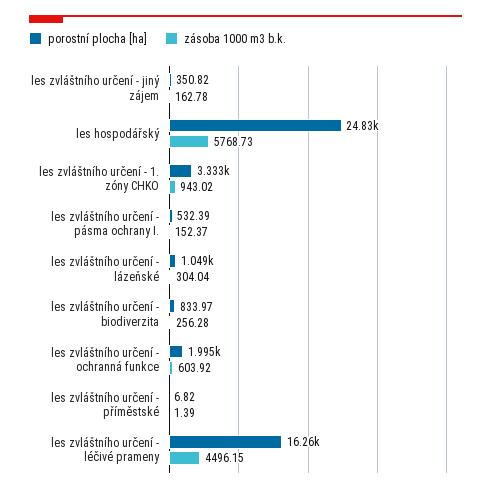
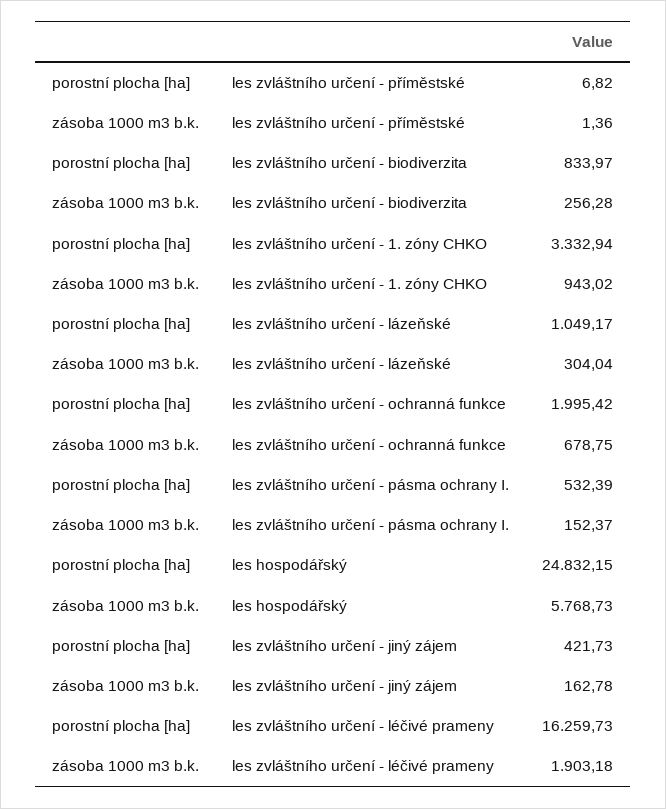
porostní plocha [ha], les zvláštního určení - jiný zájem: 350.82 -> 421.73
zásoba 1000 m3 b.k., les zvláštního určení - ochranná funkce: 603.92 -> 678.75
zásoba 1000 m3 b.k., les zvláštního určení - příměstské: 1.39 -> 1.36
zásoba 1000 m3 b.k., les zvláštního určení - léčivé prameny: 4496.15 -> 1903.18

